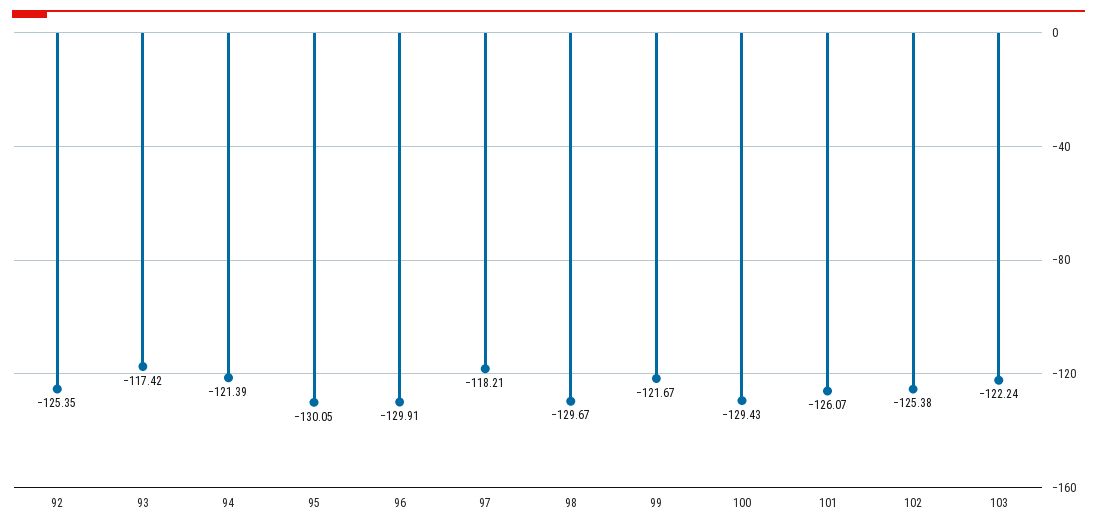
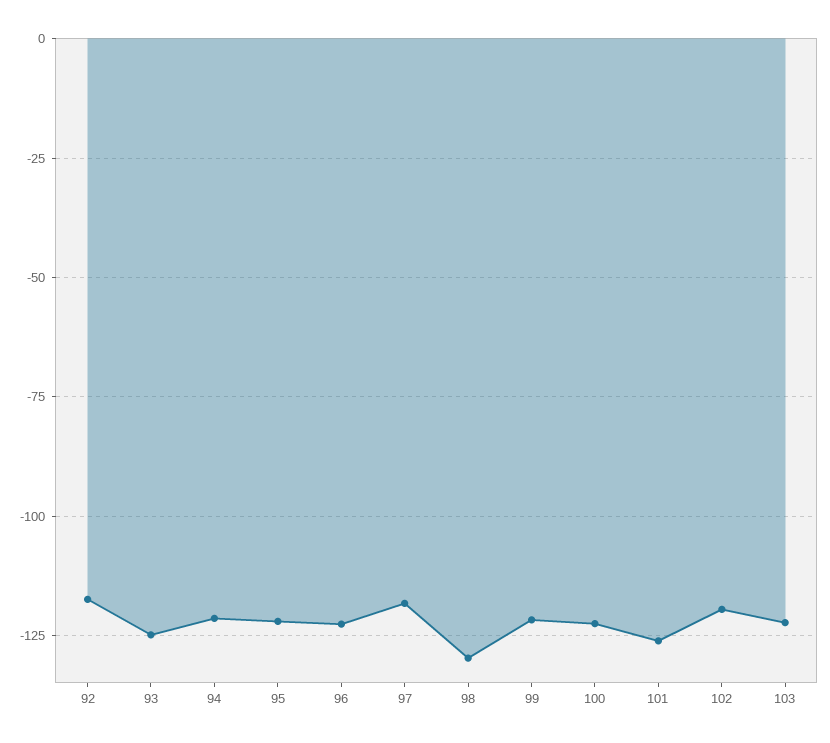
92: -125.35 -> -117.5
93: -117.42 -> -125
95: -130.05 -> -122.5
96: -129.91 -> -122.5
100: -129.43 -> -122.5
102: -125.38 -> -120

